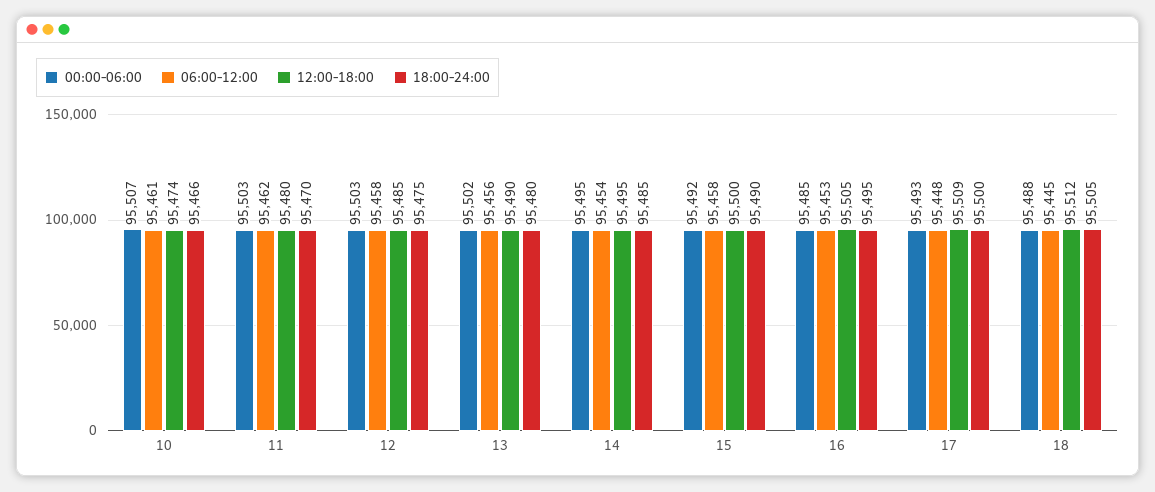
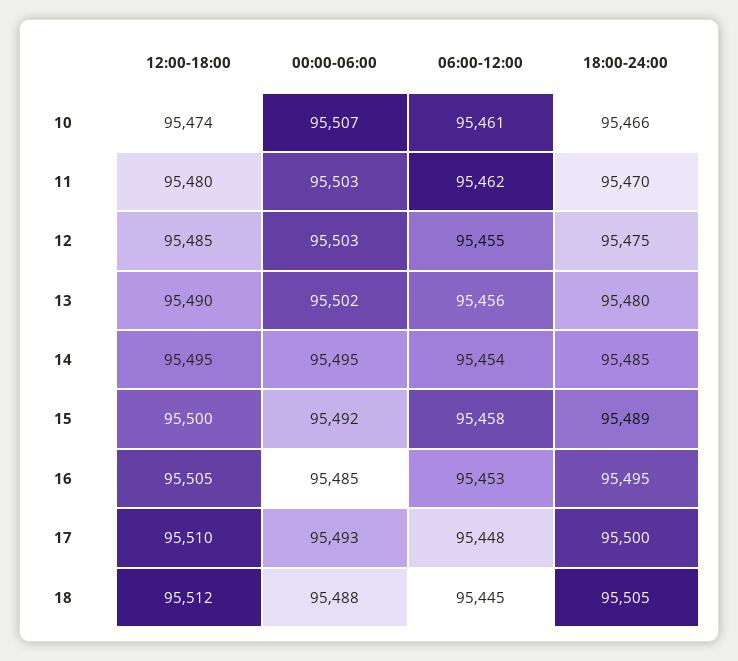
06:00-12:00, 12: 95458 -> 95455
18:00-24:00, 15: 95490 -> 95489
12:00-18:00, 17: 95509 -> 95510

